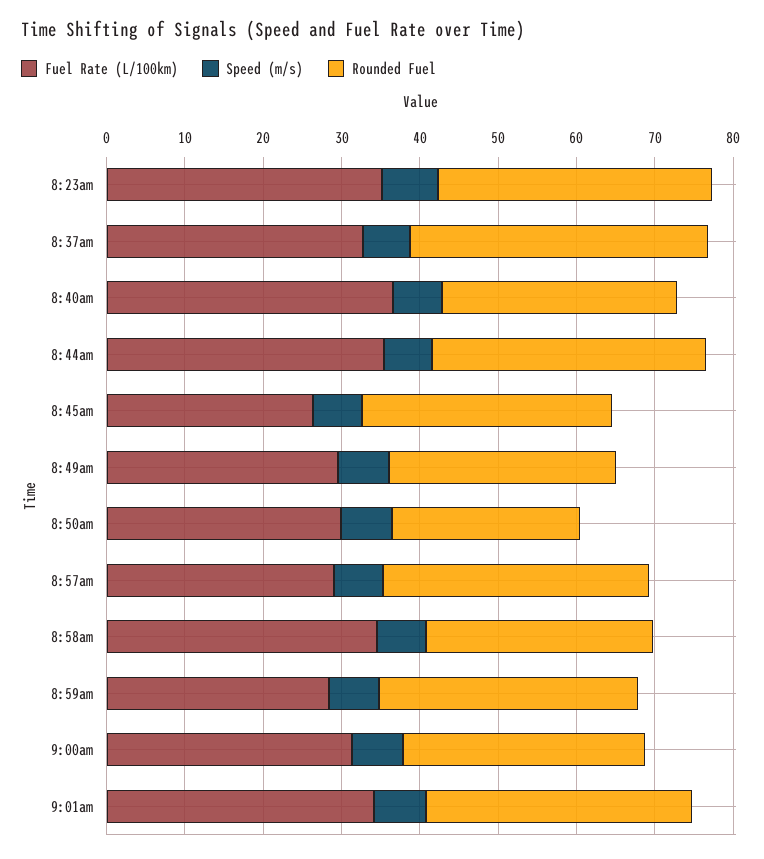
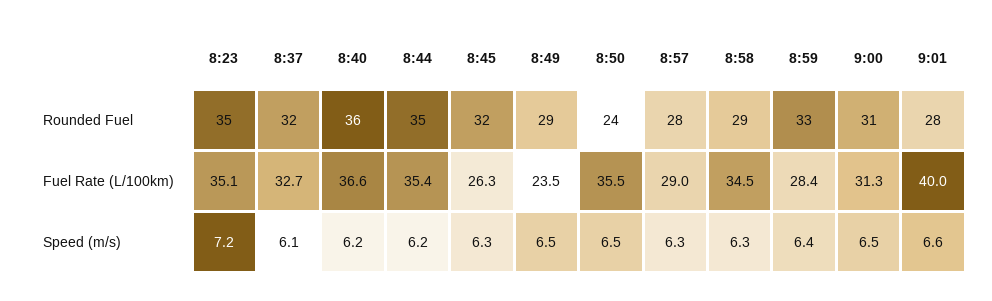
Rounded Fuel, 8:37am: 38 -> 32
Rounded Fuel, 8:40am: 30 -> 36
Fuel Rate (L/100km), 8:49am: 30 -> 23.5
Fuel Rate (L/100km), 8:50am: 30 -> 35.5
Rounded Fuel, 8:57am: 34 -> 28
Fuel Rate (L/100km), 9:01am: 34 -> 40
Rounded Fuel, 9:01am: 34 -> 28

